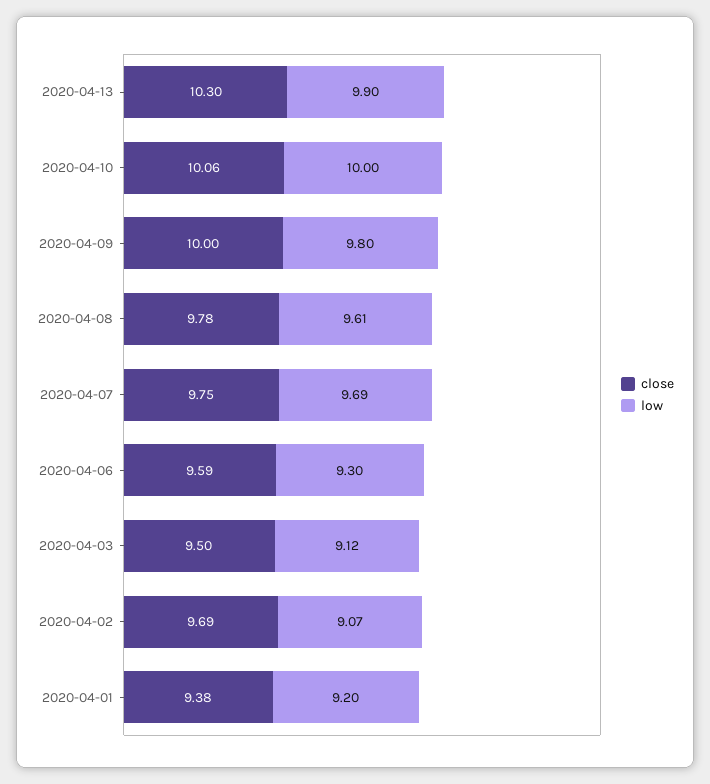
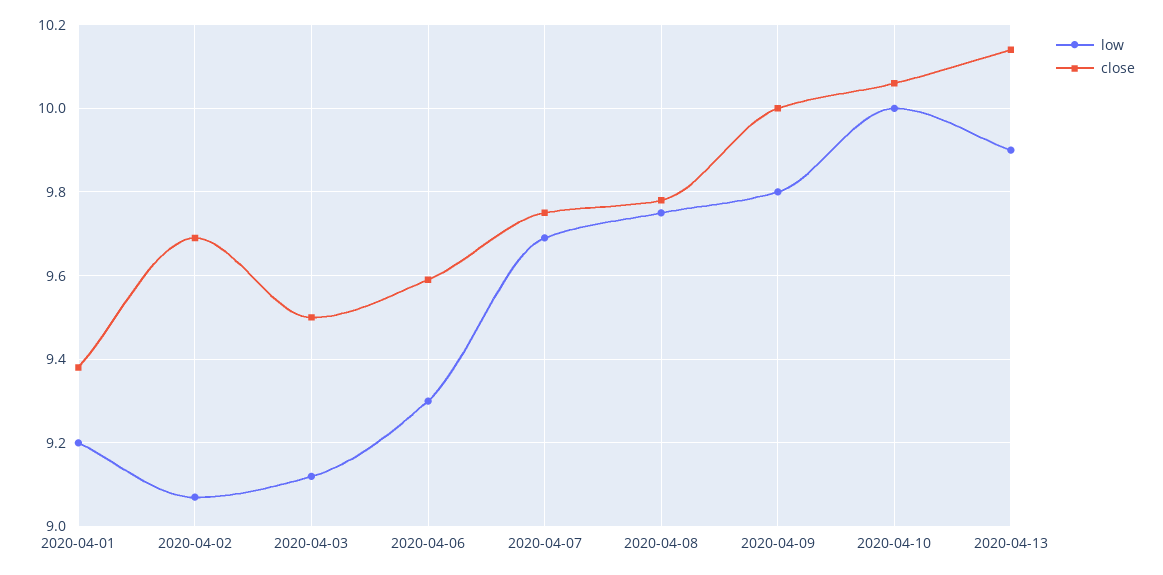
close, 2020-04-13: 10.3 -> 10.15
low, 2020-04-08: 9.61 -> 9.75

